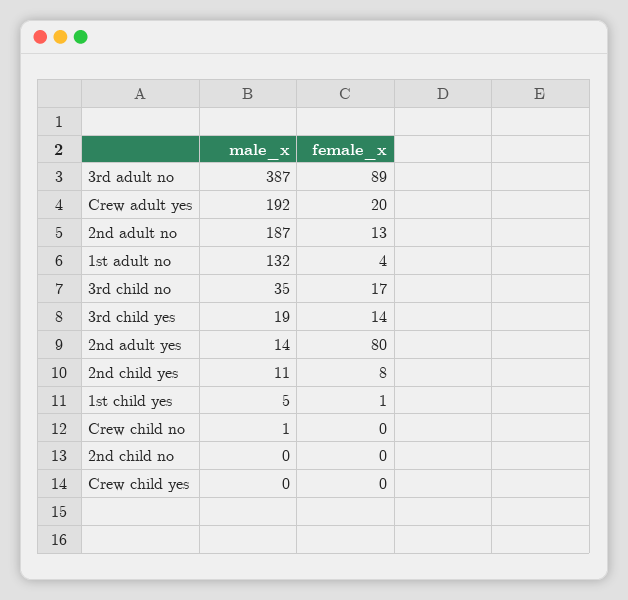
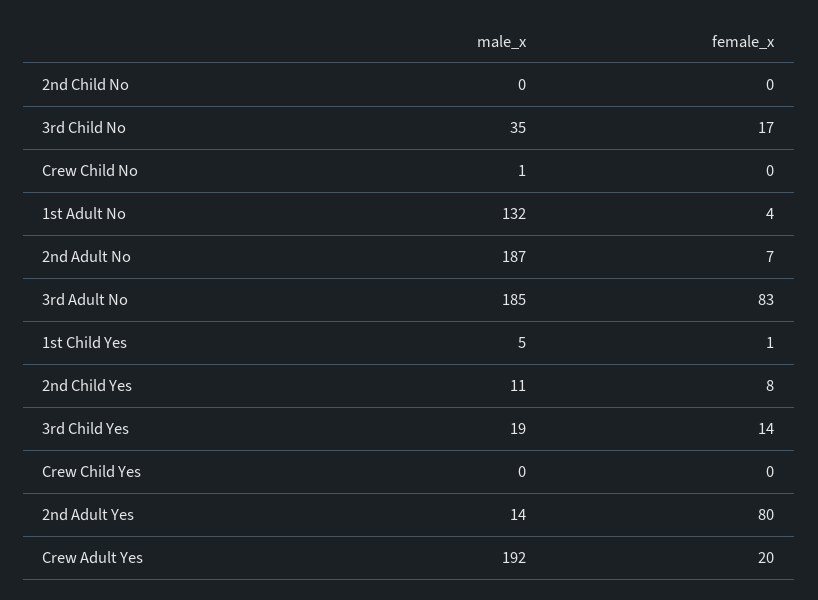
male_x, 3rd adult no: 387 -> 185
female_x, 3rd adult no: 89 -> 83
female_x, 2nd adult no: 13 -> 7

